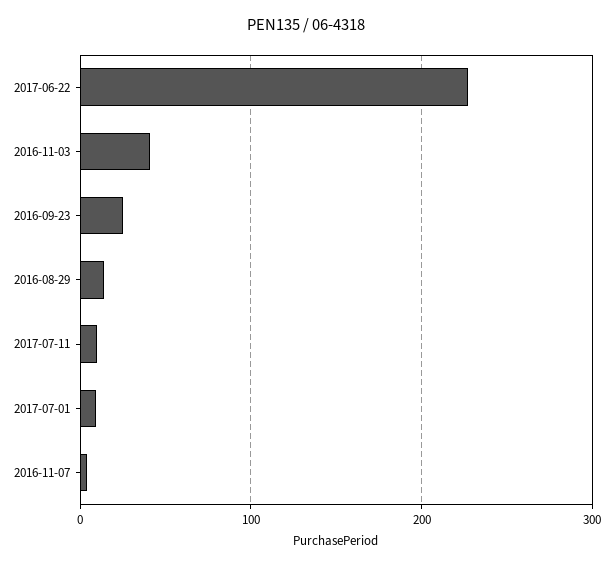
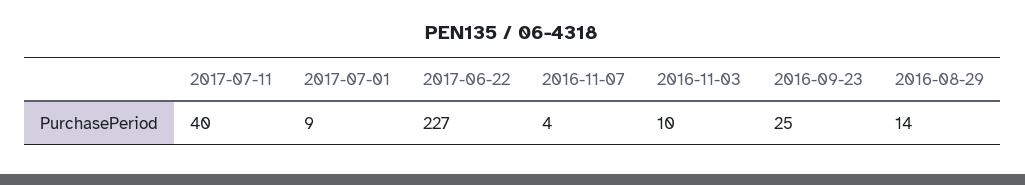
2016-11-03: 40 -> 10
2017-07-11: 10 -> 40

